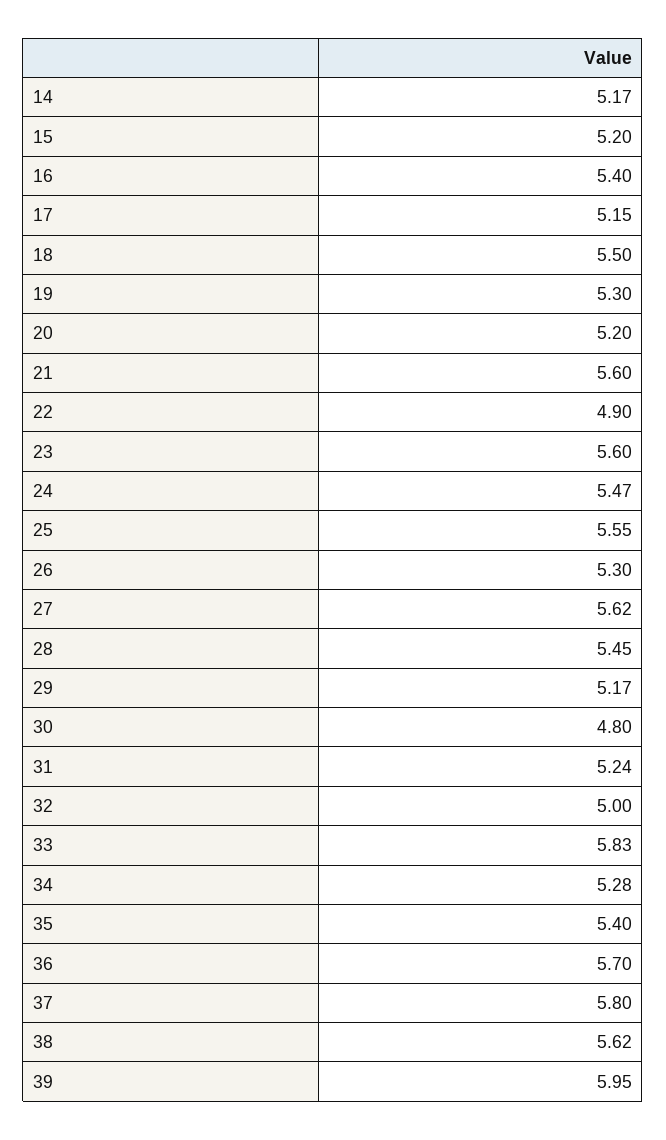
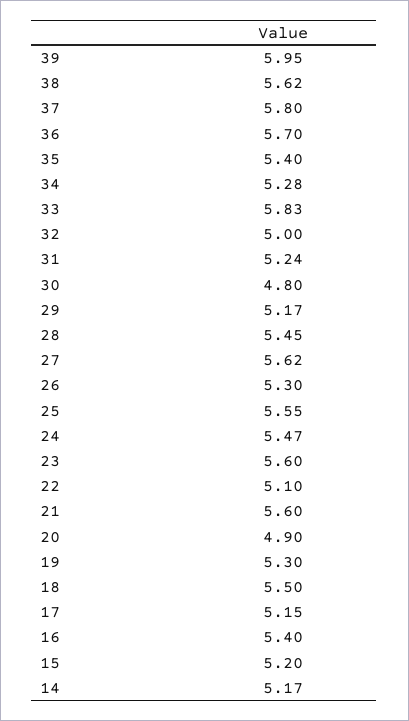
20: 5.2 -> 4.9
22: 4.9 -> 5.1

